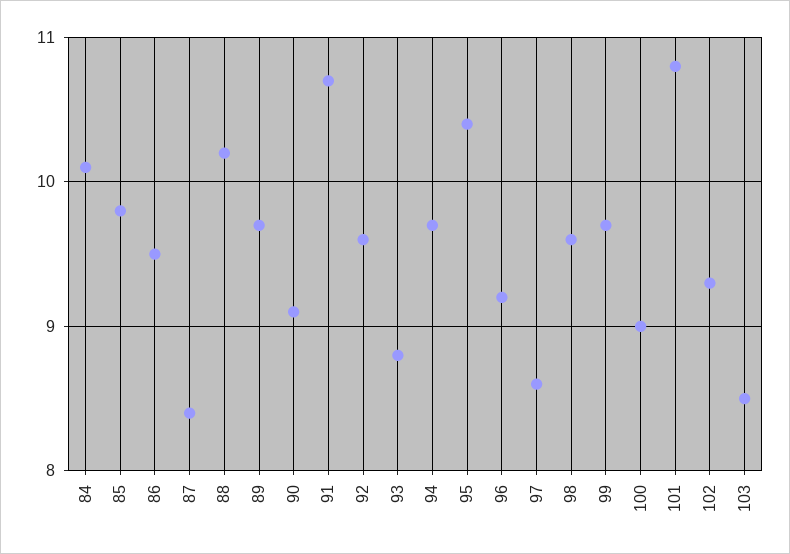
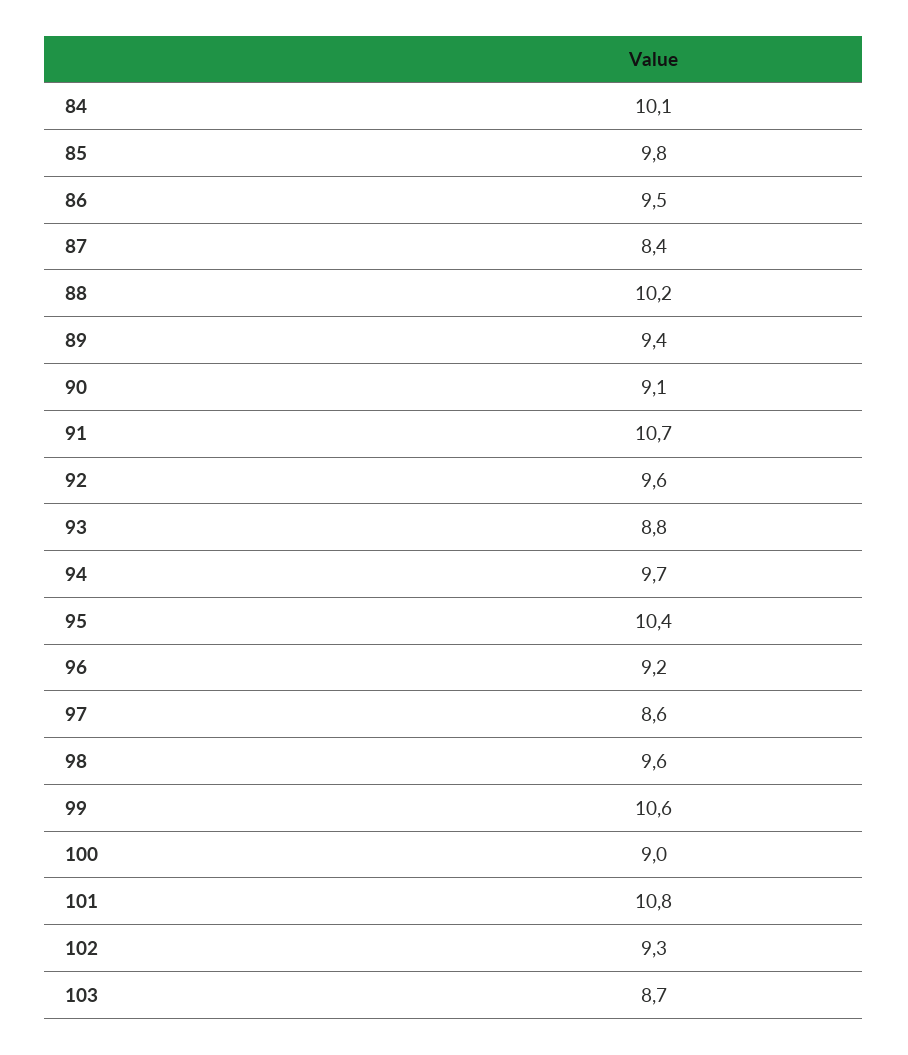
89: 9.7 -> 9.4
99: 9.7 -> 10.6
103: 8.5 -> 8.7

